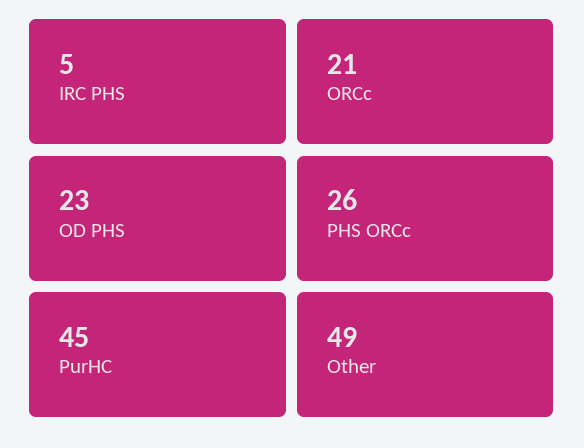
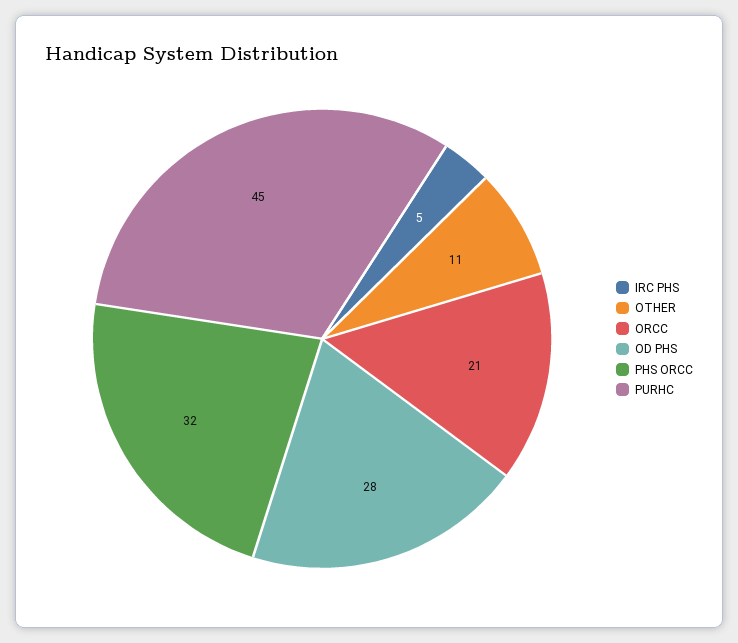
OD PHS: 23 -> 28
PHS ORCc: 26 -> 32
Other: 49 -> 11

